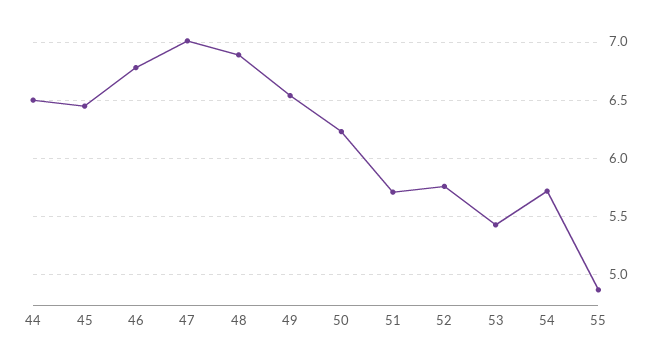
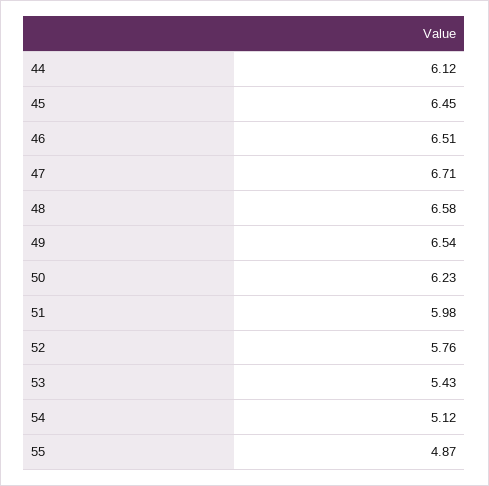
44: 6.5 -> 6.12
46: 6.8 -> 6.51
47: 7 -> 6.71
48: 6.9 -> 6.58
51: 5.7 -> 5.98
54: 5.7 -> 5.12

